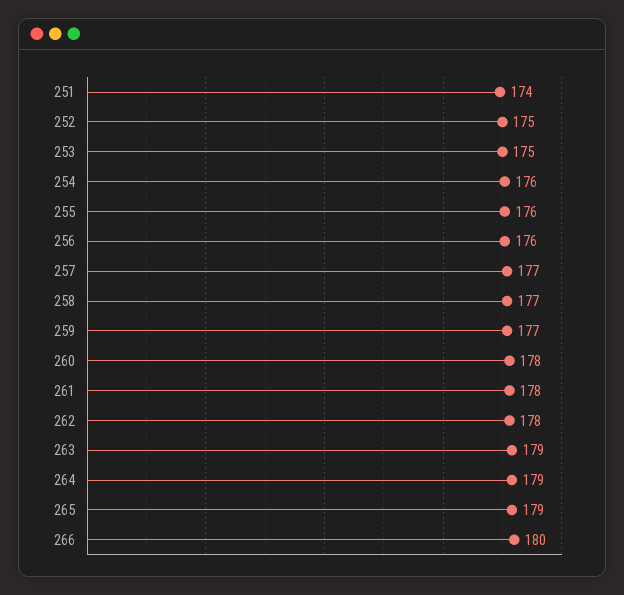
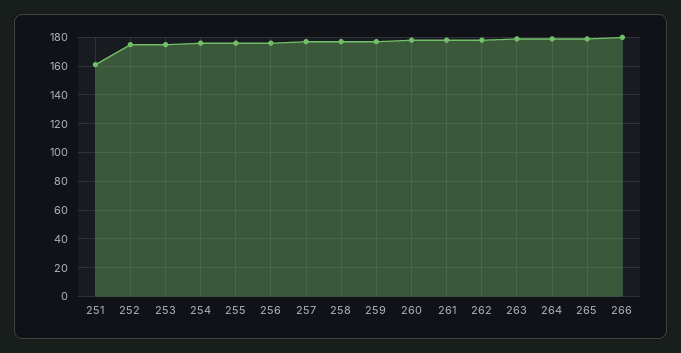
251: 174 -> 160

